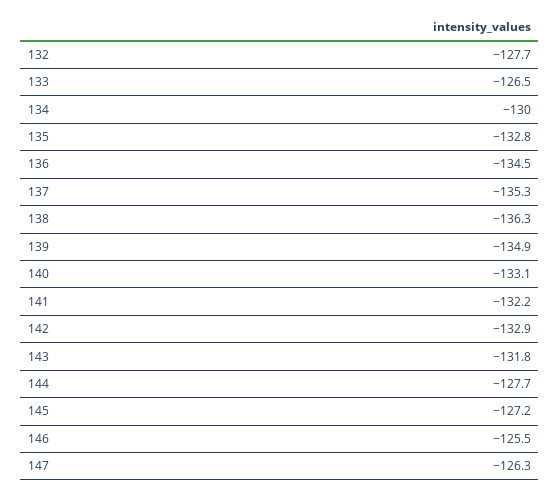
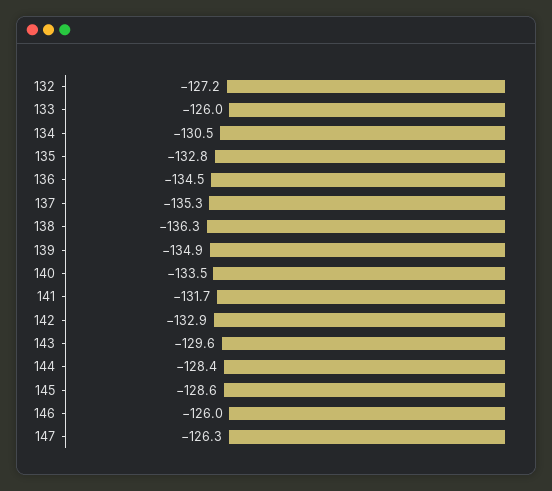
132: -127.7 -> -127.2
133: -126.5 -> -126
134: -130 -> -130.5
140: -133.1 -> -133.5
141: -132.2 -> -131.7
143: -131.8 -> -129.6
144: -127.7 -> -128.4
145: -127.2 -> -128.6
146: -125.5 -> -126

